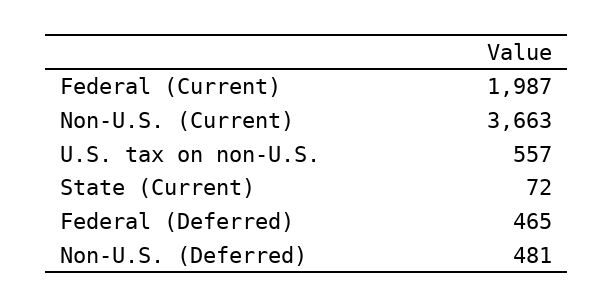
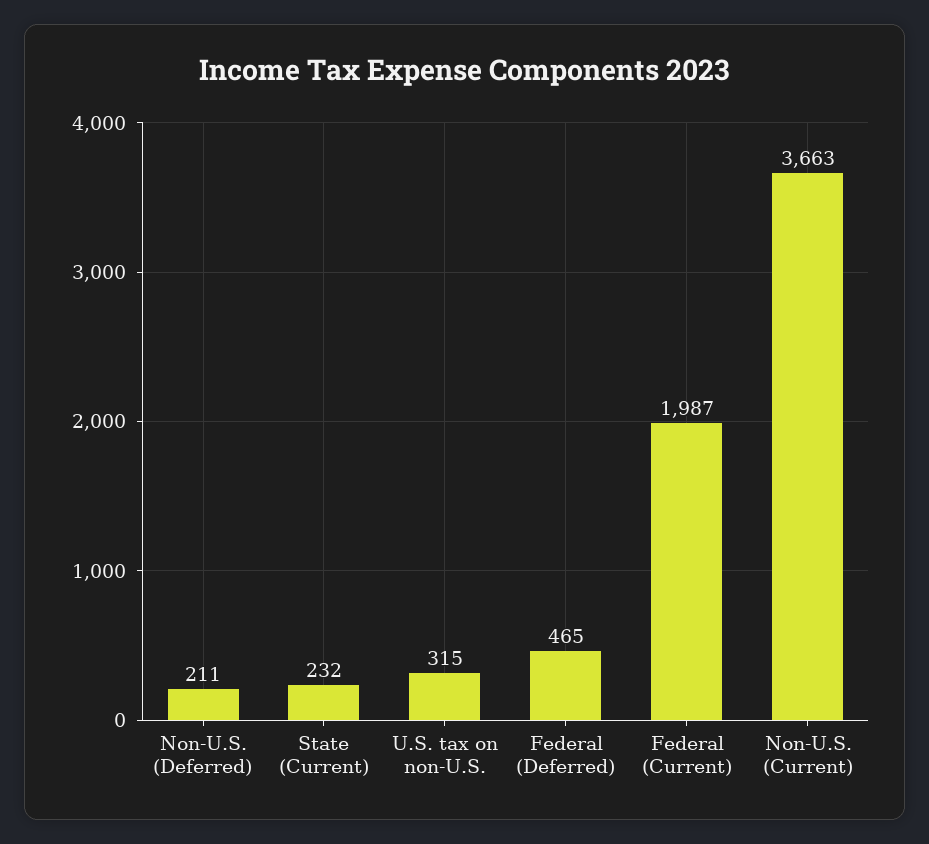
U.S. tax on non-U.S.: 557 -> 315
State (Current): 72 -> 232
Non-U.S. (Deferred): 481 -> 211

